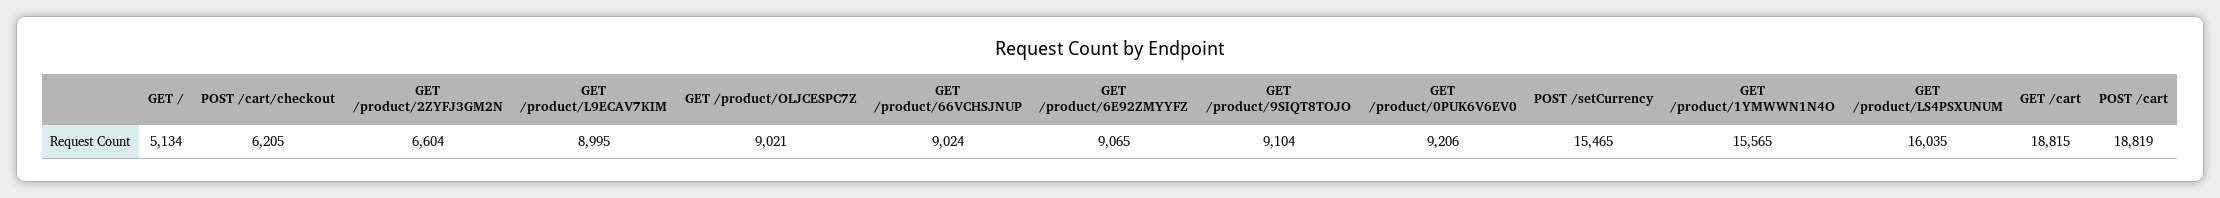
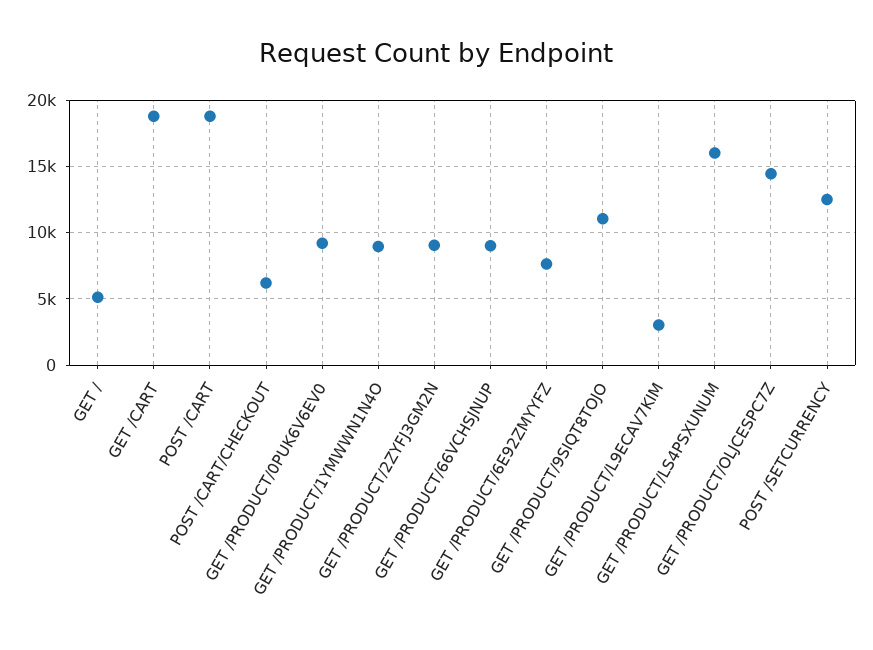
GET /product/2ZYFJ3GM2N: 6604 -> 9000
GET /product/L9ECAV7KIM: 8995 -> 3000
GET /product/OLJCESPC7Z: 9021 -> 14500
GET /product/6E92ZMYYFZ: 9065 -> 7500
GET /product/9SIQT8TOJO: 9104 -> 11000
POST /setCurrency: 15465 -> 12500
GET /product/1YMWWN1N4O: 15565 -> 9000

